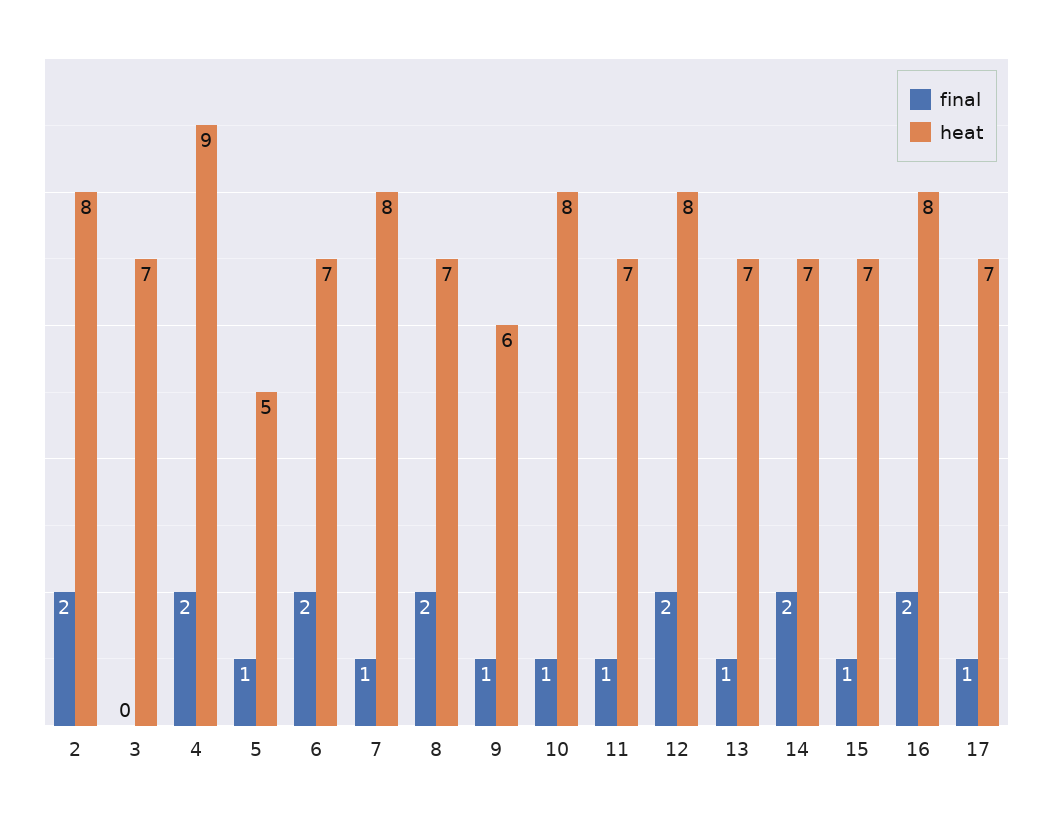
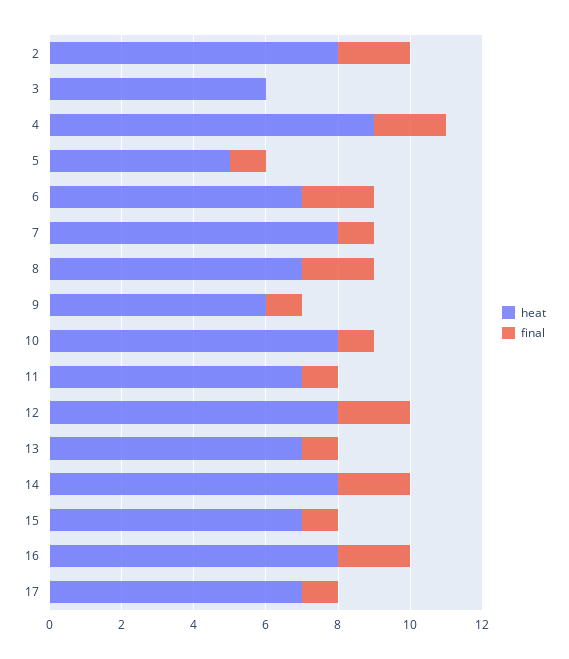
heat, 3: 7 -> 6
heat, 14: 7 -> 8

